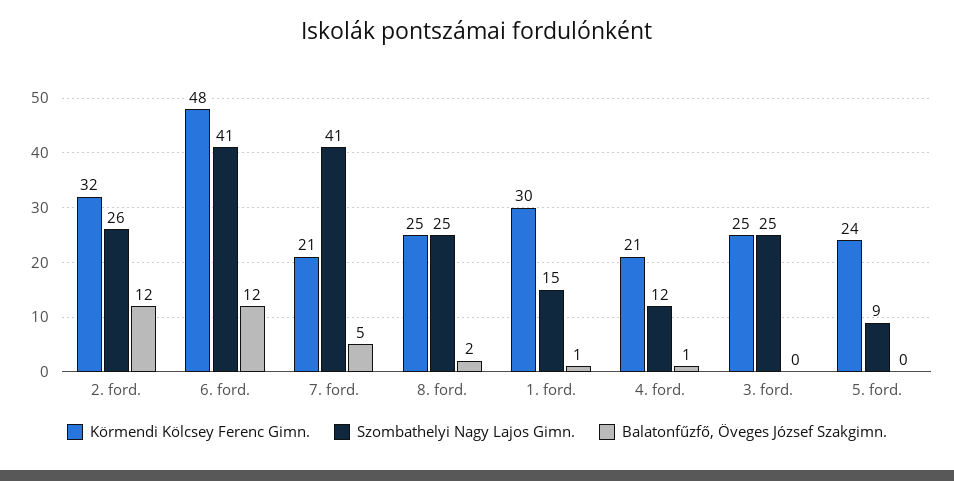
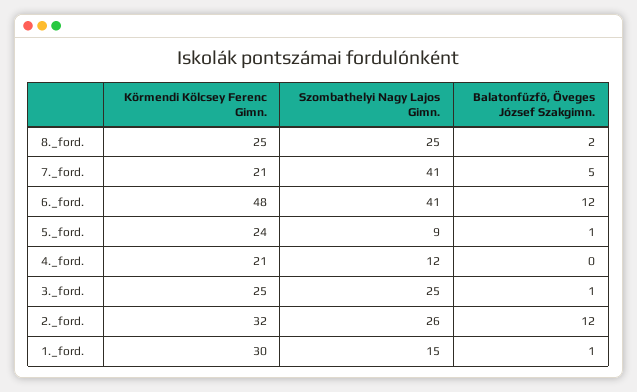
Balatonfűzfő, Öveges József Szakgimn., 4. ford.: 1 -> 0
Balatonfűzfő, Öveges József Szakgimn., 3. ford.: 0 -> 1
Balatonfűzfő, Öveges József Szakgimn., 5. ford.: 0 -> 1

